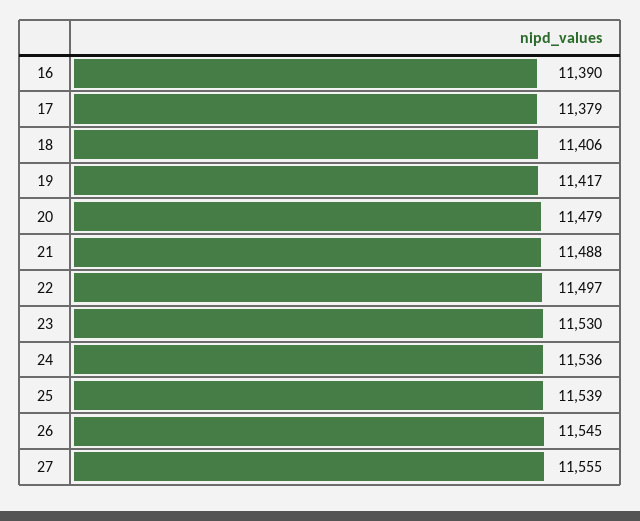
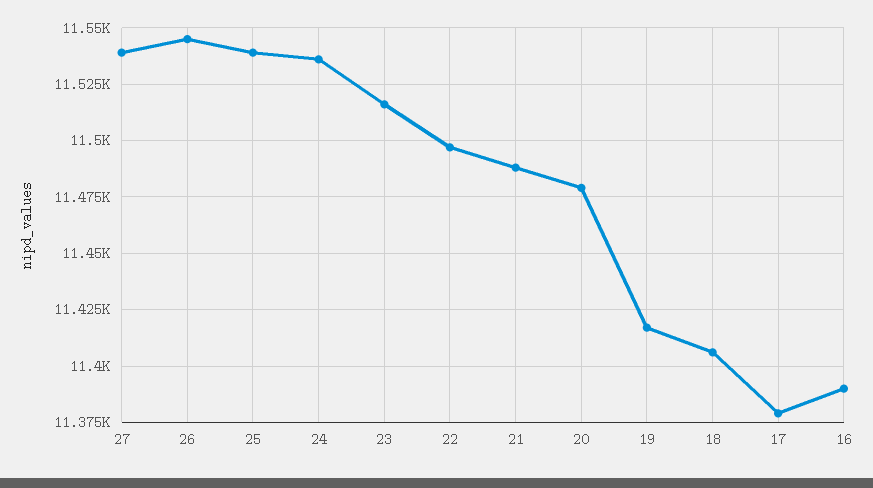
23: 11530 -> 11515
27: 11555 -> 11540

